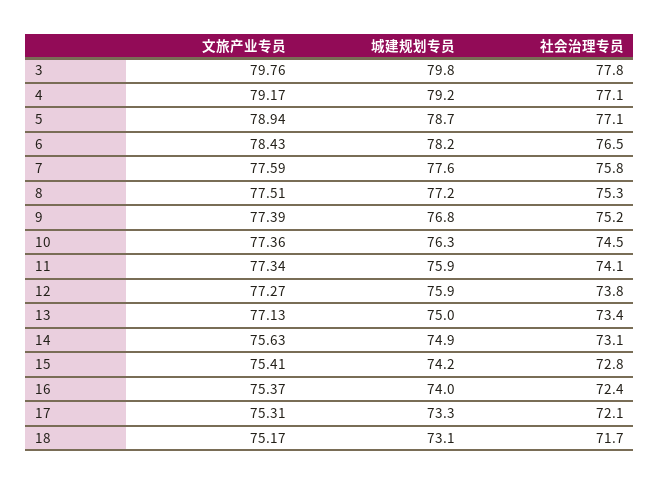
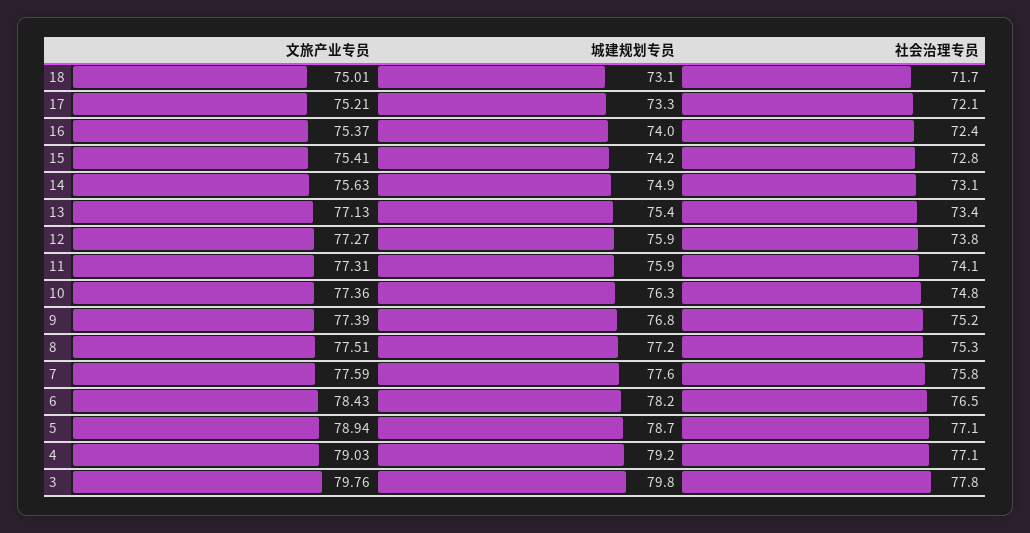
文旅产业专员, 4: 79.17 -> 79.03
社会治理专员, 10: 74.5 -> 74.8
文旅产业专员, 11: 77.34 -> 77.31
城建规划专员, 13: 75 -> 75.4
文旅产业专员, 17: 75.31 -> 75.21
文旅产业专员, 18: 75.17 -> 75.01

